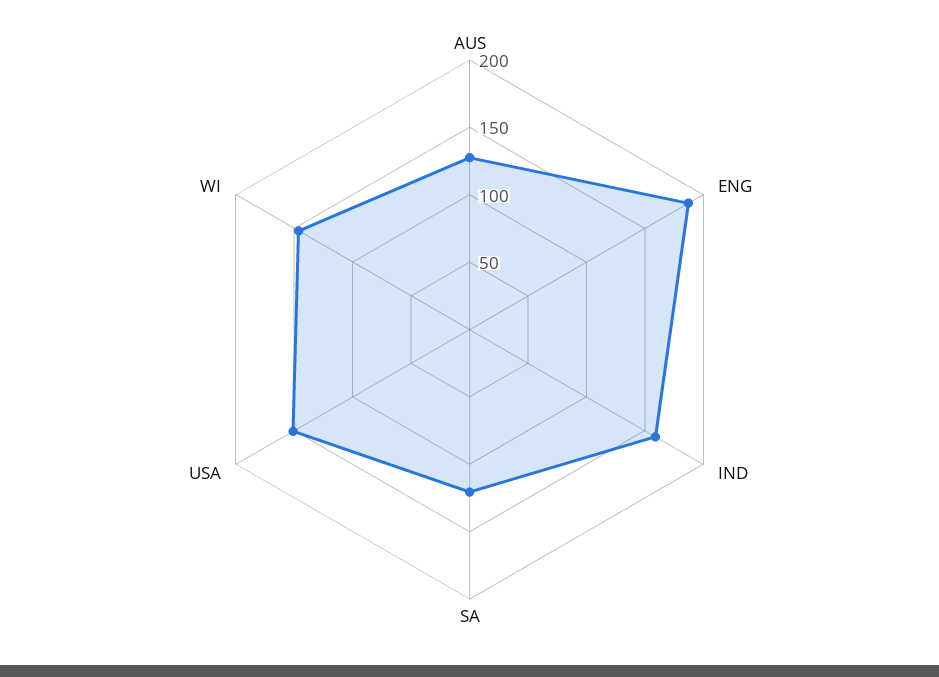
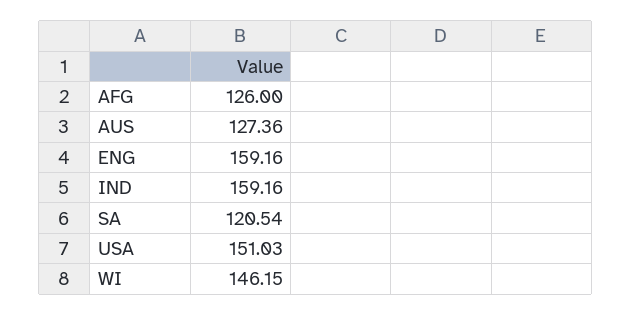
ENG: 190 -> 159.16
AFG: none -> 126

